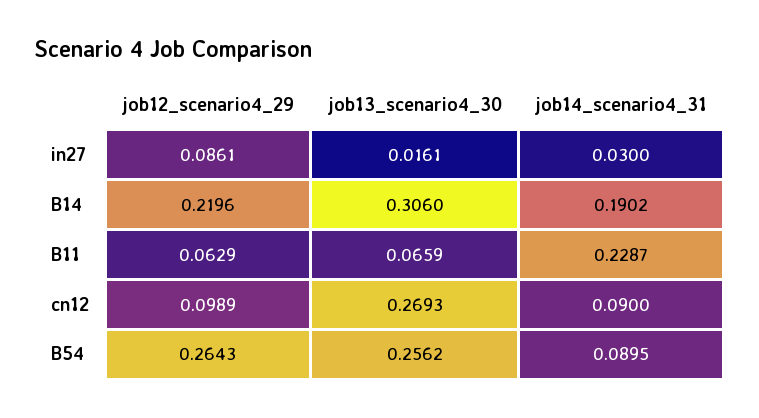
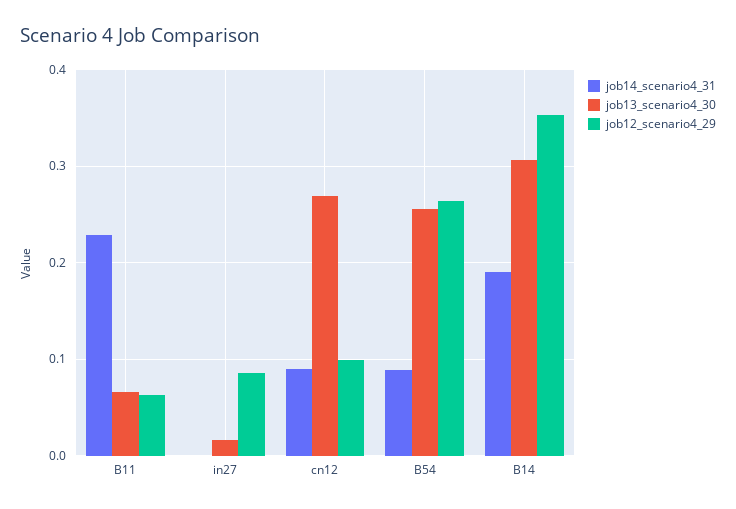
job14_scenario4_31, in27: 0.03 -> 0
job12_scenario4_29, B14: 0.2196 -> 0.35

